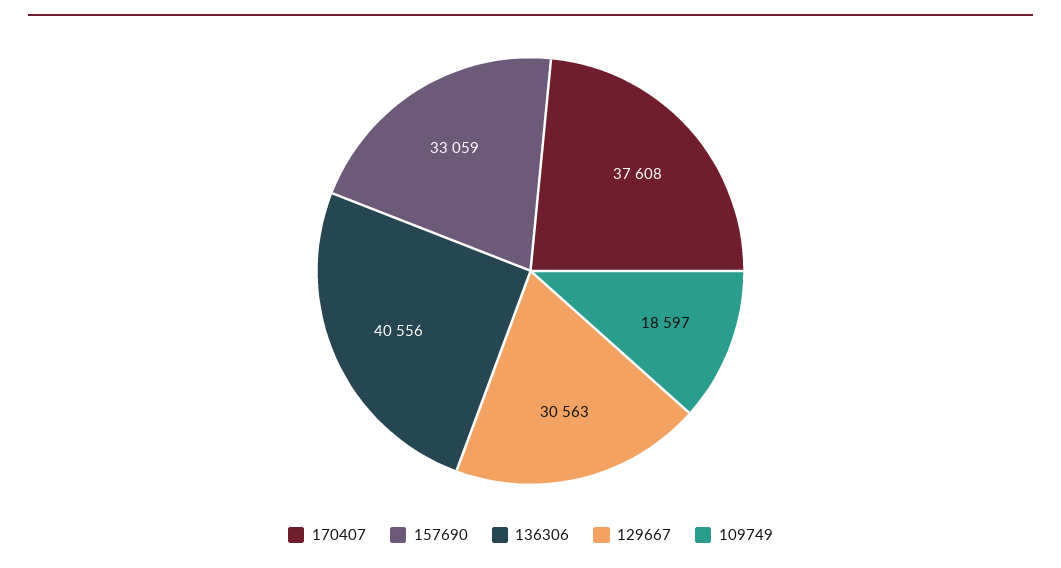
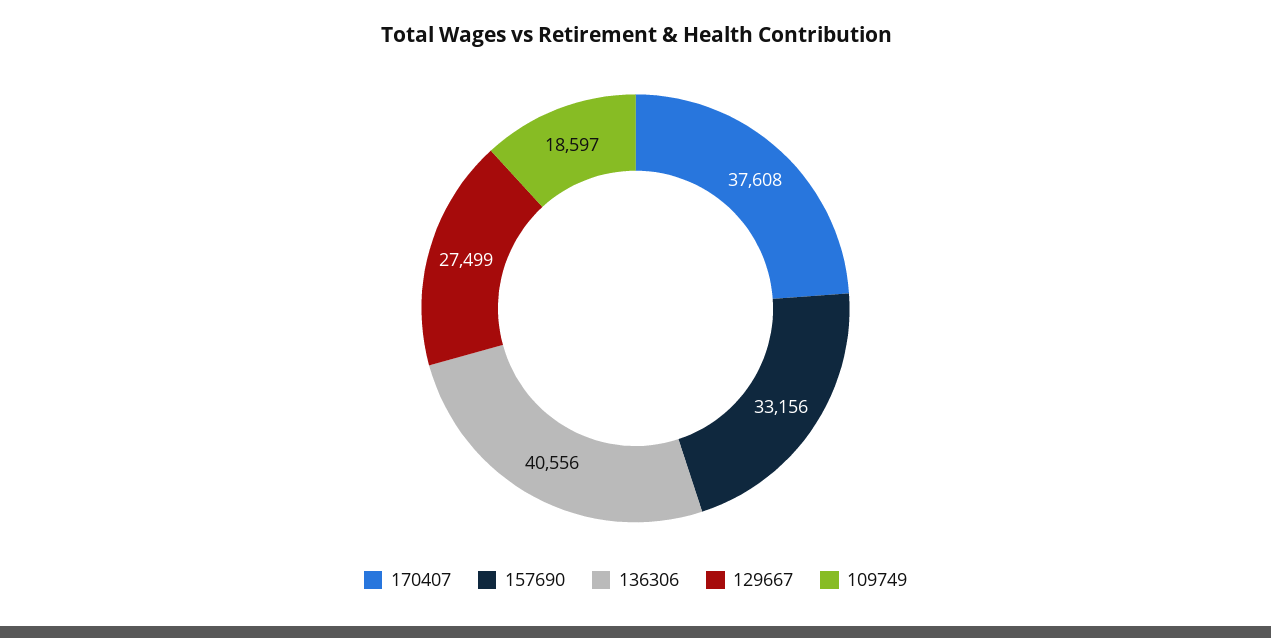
157690: 33059 -> 33156
129667: 30563 -> 27499

